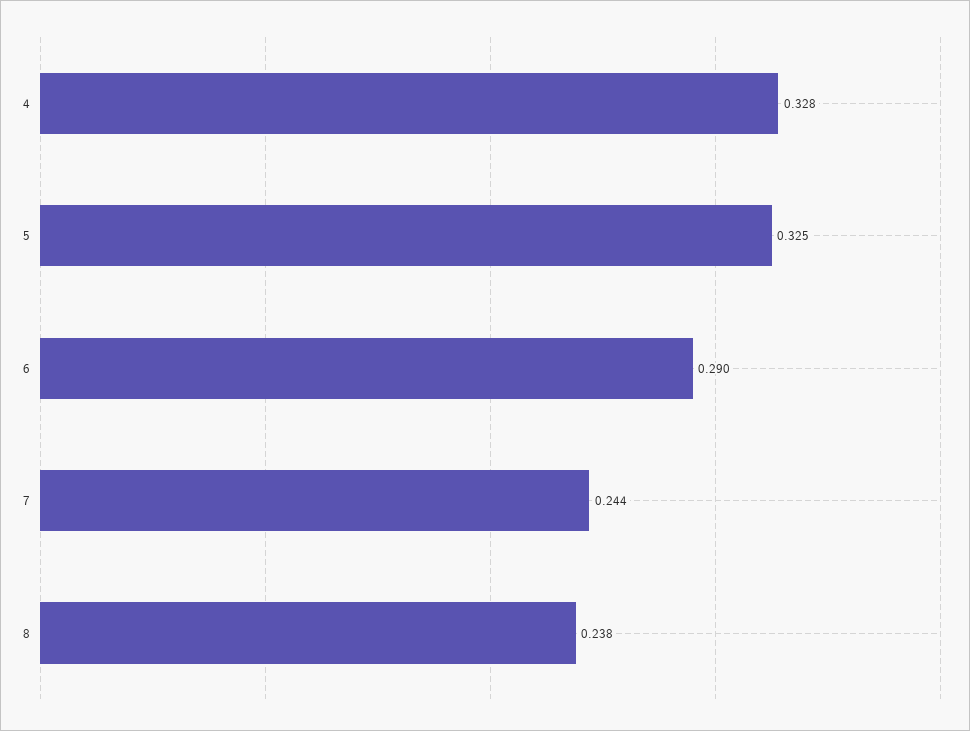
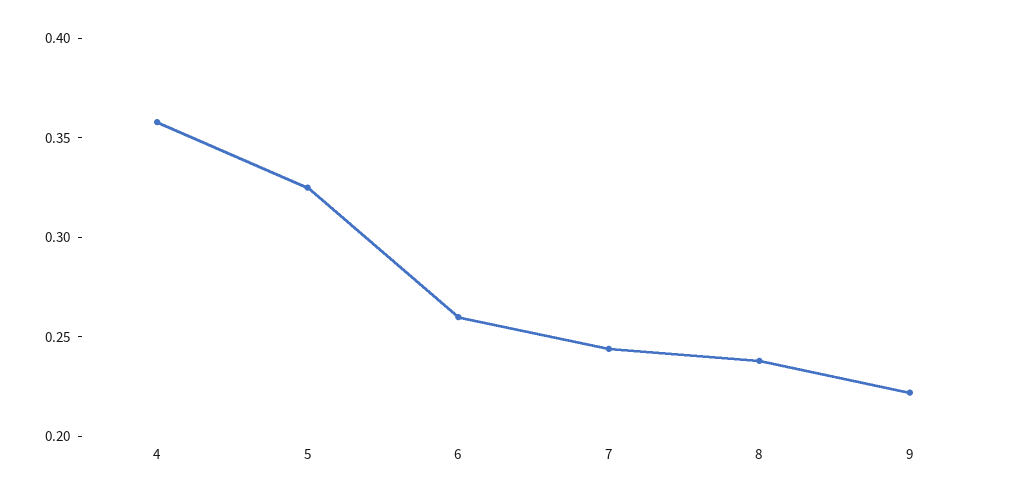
4: 0.328 -> 0.36
6: 0.29 -> 0.26
9: none -> 0.22

